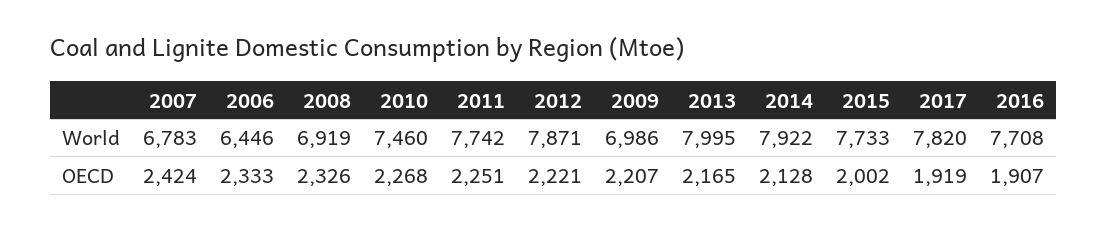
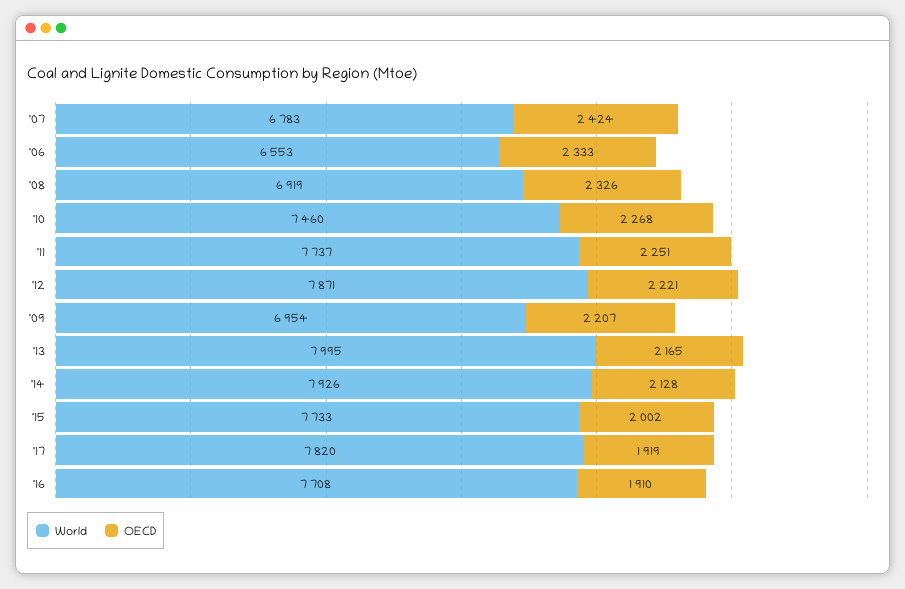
World, 2006: 6446 -> 6553
World, 2011: 7742 -> 7737
World, 2009: 6986 -> 6954
World, 2014: 7922 -> 7926
OECD, 2016: 1907 -> 1910

